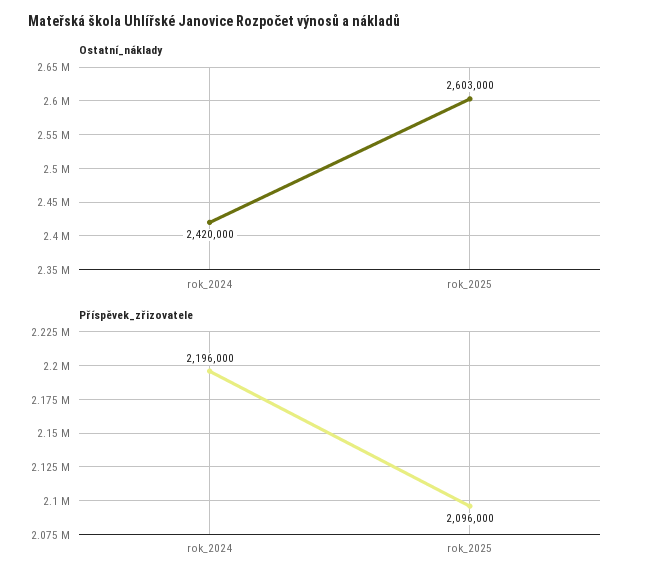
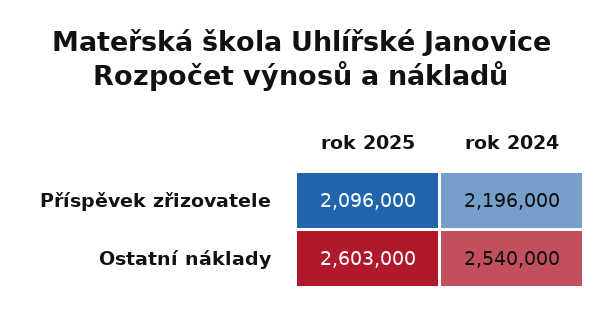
Ostatní_náklady, rok_2024: 2420000 -> 2540000

